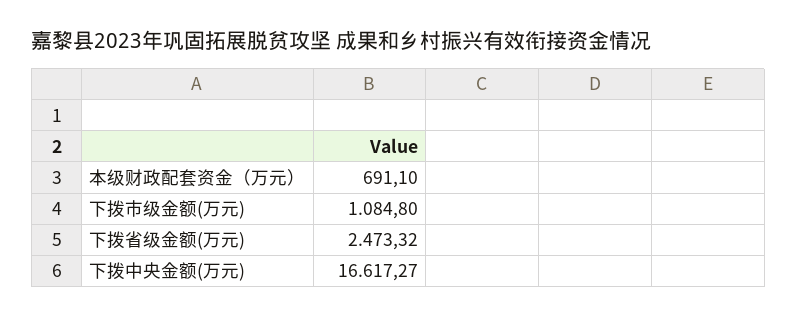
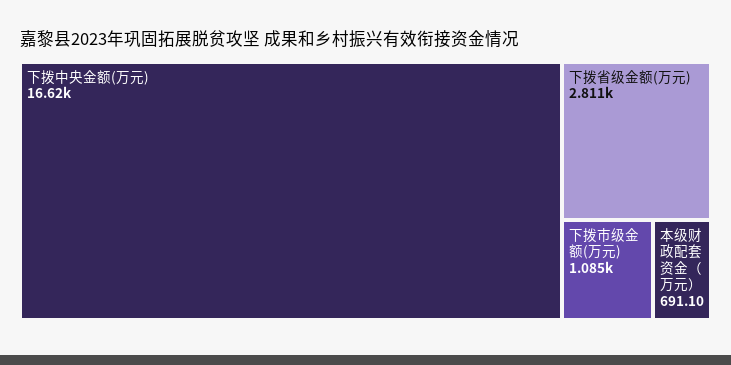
下拨省级金额(万元): 2473.32 -> 2811

